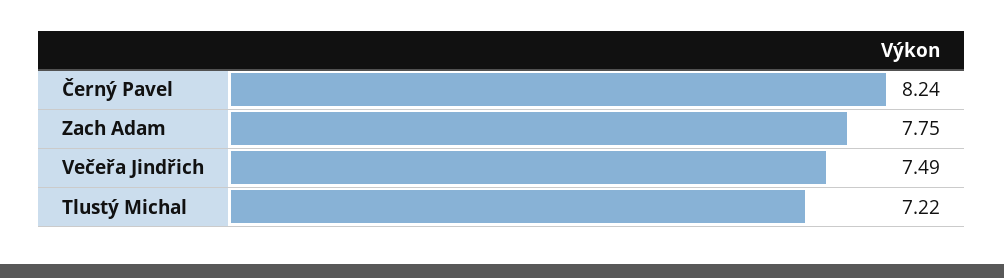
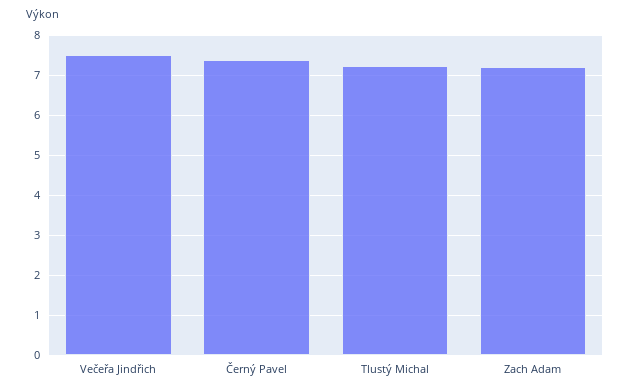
Černý Pavel: 8.24 -> 7.4
Zach Adam: 7.75 -> 7.2

